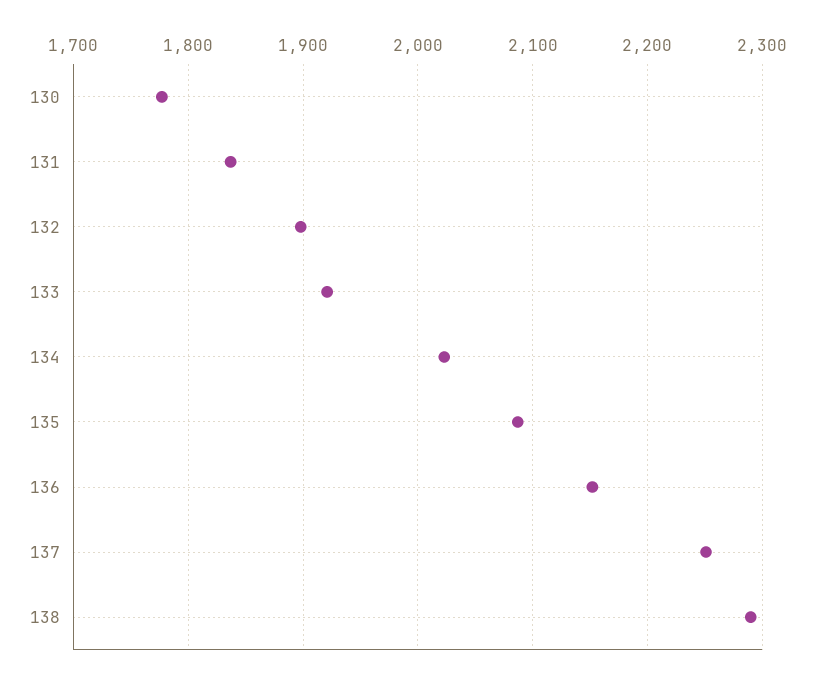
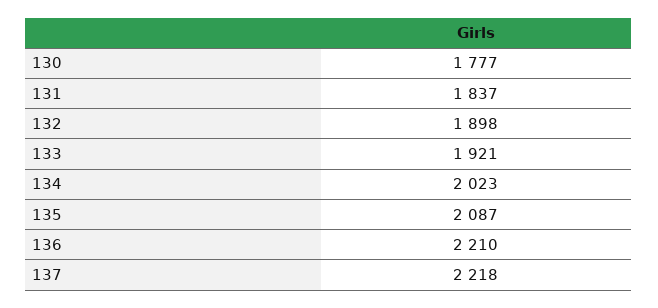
136: 2150 -> 2210
137: 2250 -> 2218
138: 2290 -> none

